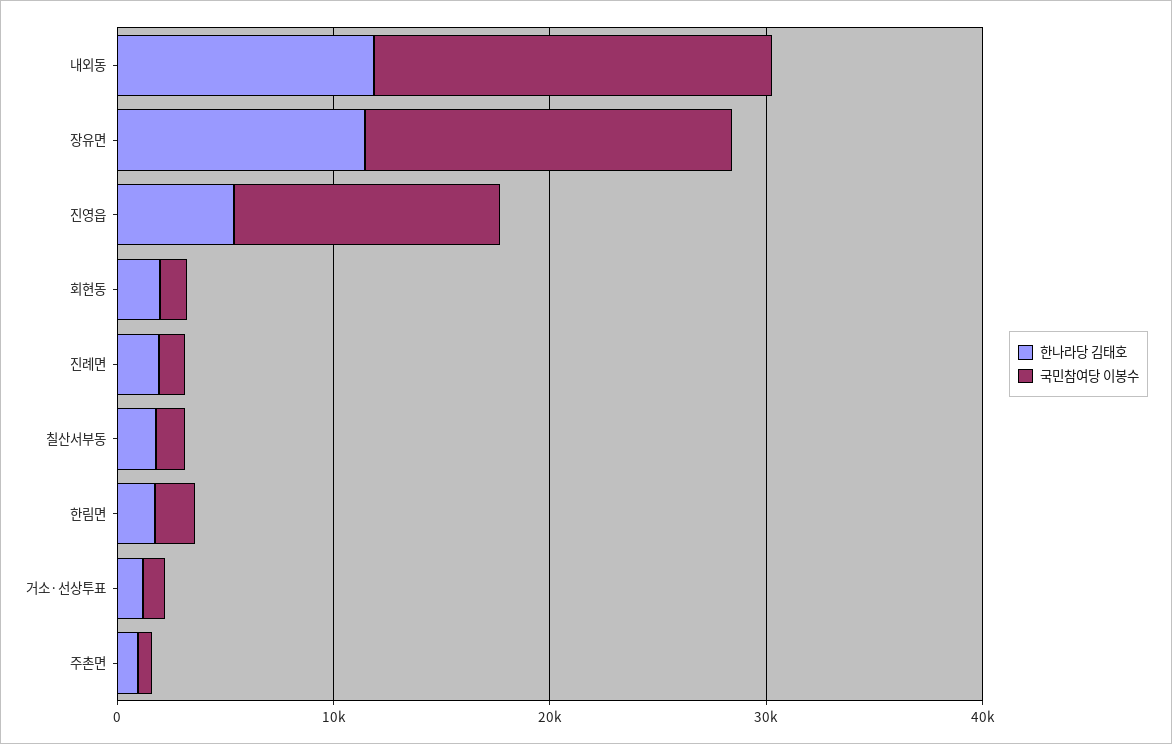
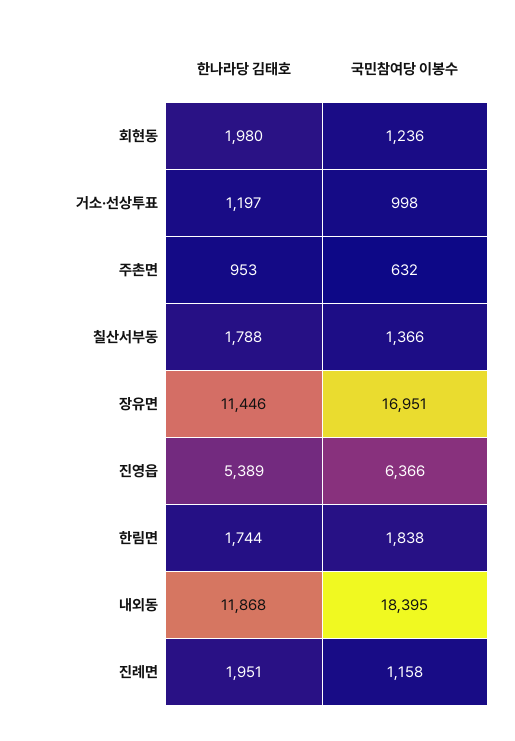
국민참여당 이봉수, 진영읍: 12000 -> 6366

